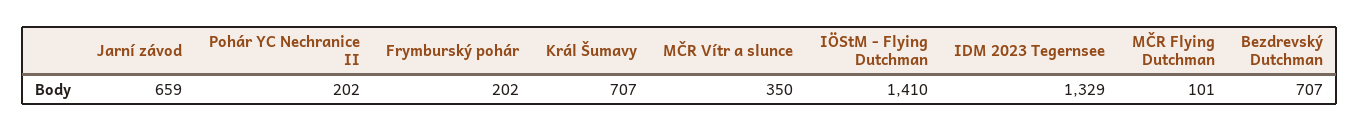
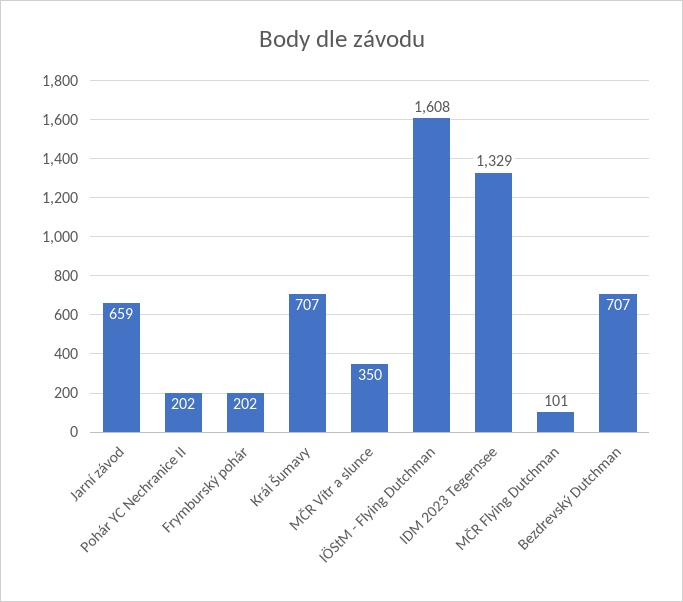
IÖStM - Flying Dutchman: 1410 -> 1608

